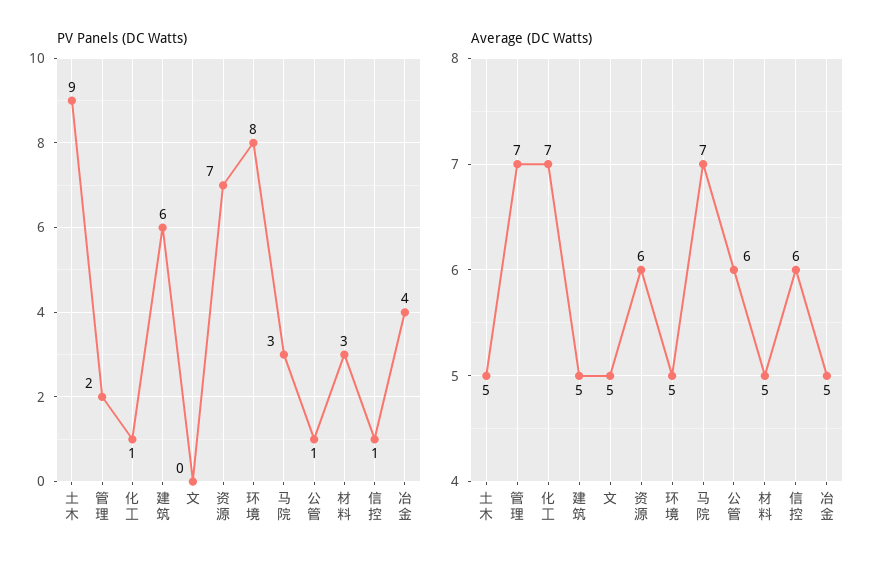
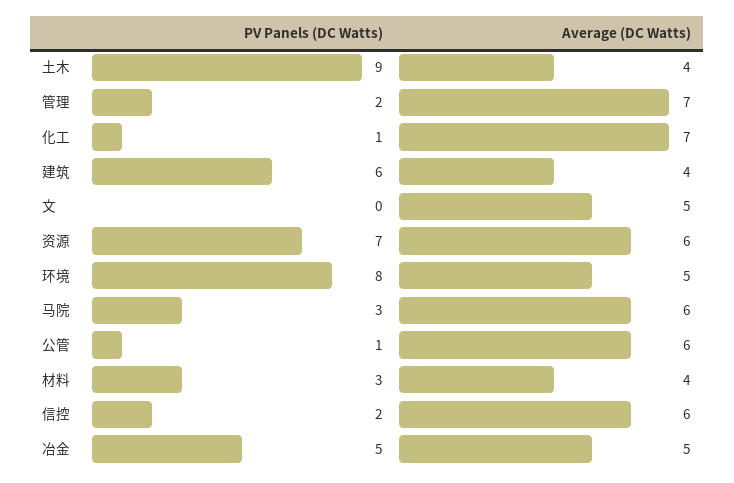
PV Panels (DC Watts), 信控: 1 -> 2
PV Panels (DC Watts), 冶金: 4 -> 5
Average (DC Watts), 土木: 5 -> 4
Average (DC Watts), 建筑: 5 -> 4
Average (DC Watts), 马院: 7 -> 6
Average (DC Watts), 材料: 5 -> 4

